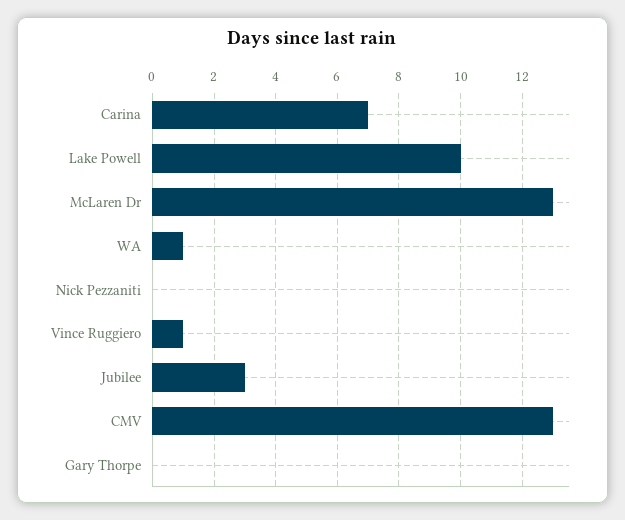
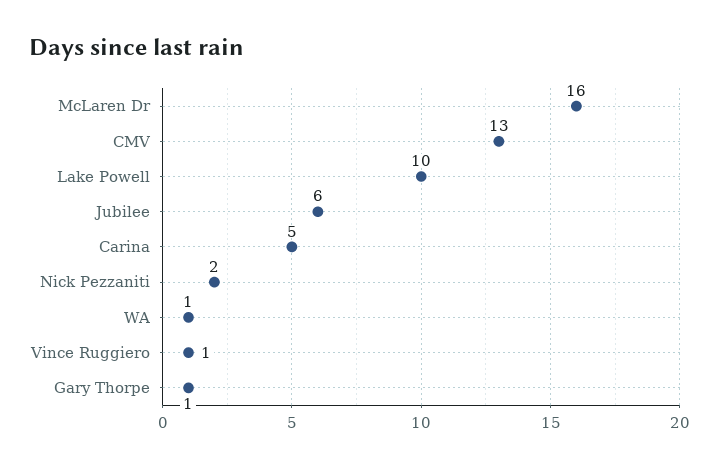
Carina: 7 -> 5
McLaren Dr: 13 -> 16
Nick Pezzaniti: 0 -> 2
Jubilee: 3 -> 6
Gary Thorpe: 0 -> 1

